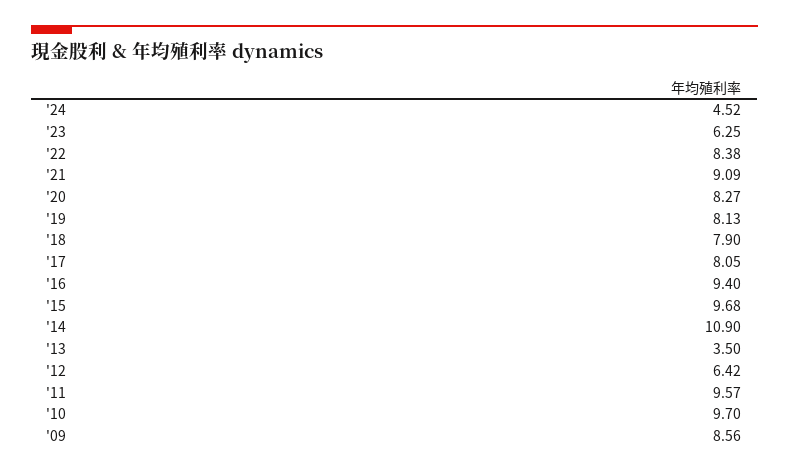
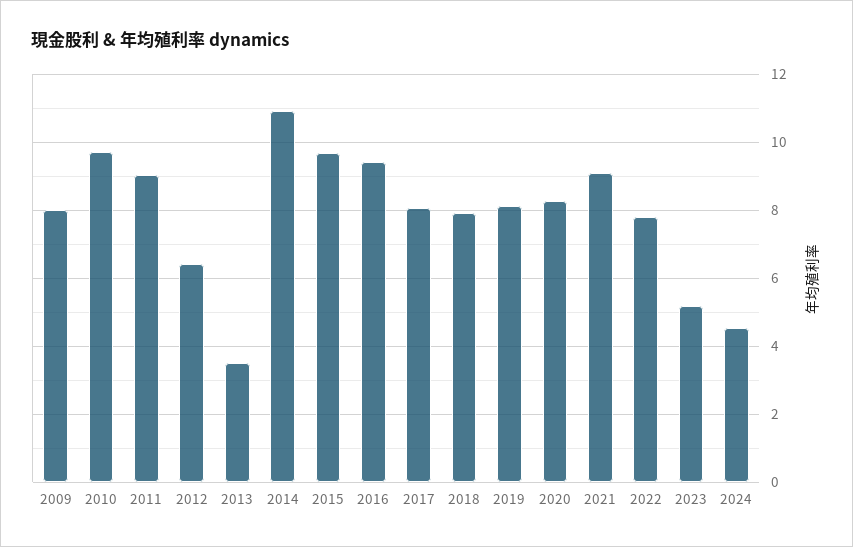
'23: 6.25 -> 5.2
'22: 8.38 -> 7.8
'11: 9.57 -> 9
'09: 8.56 -> 8

